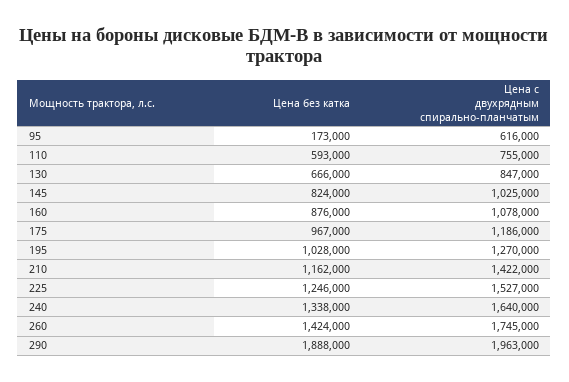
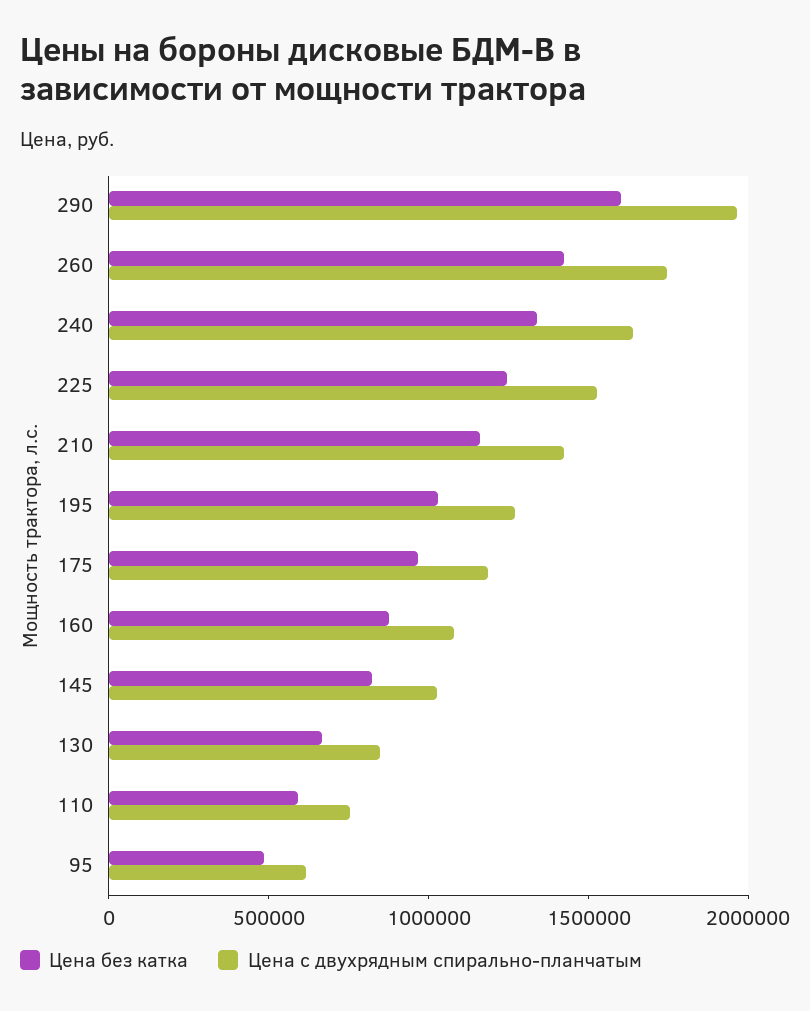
Цена без катка, 95: 173000 -> 500000
Цена без катка, 290: 1888000 -> 1600000

